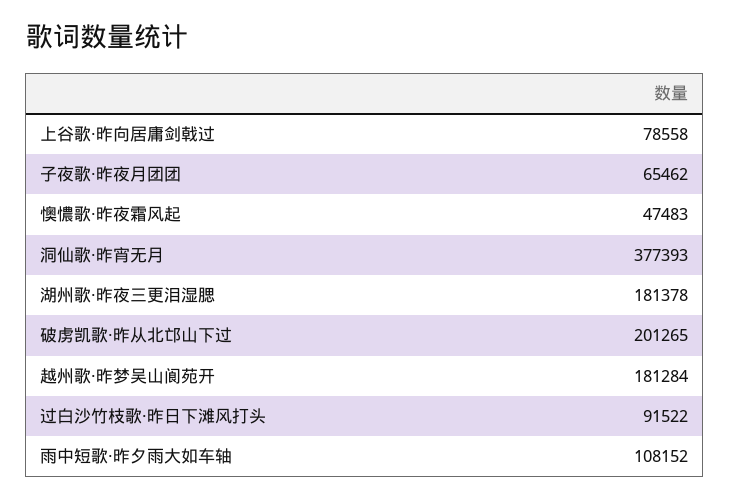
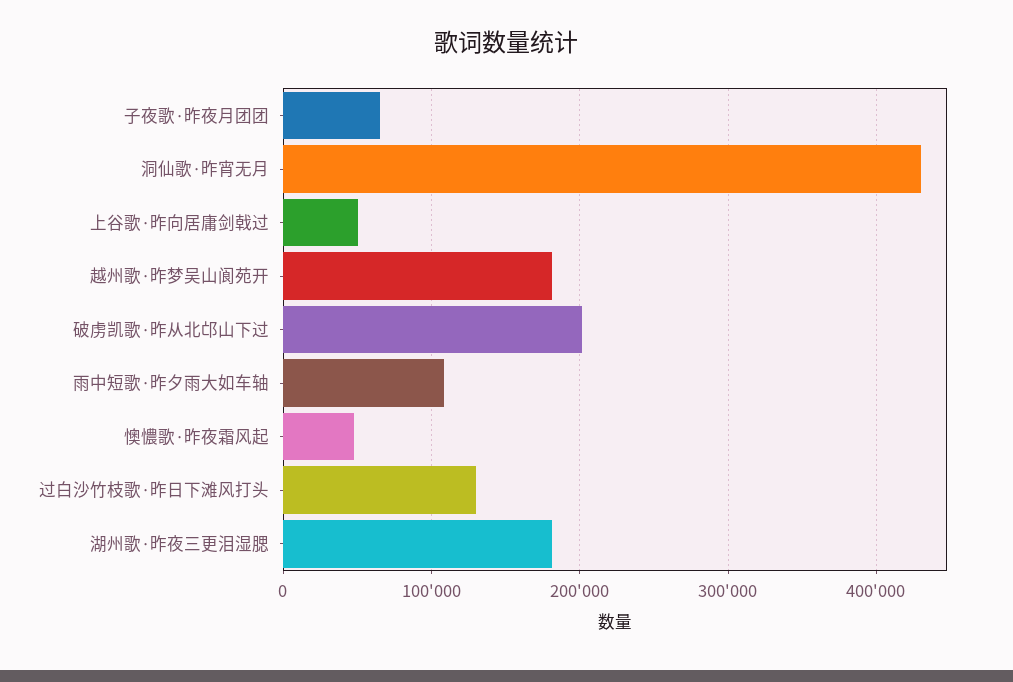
上谷歌·昨向居庸剑戟过: 78558 -> 50000
洞仙歌·昨宵无月: 377393 -> 430000
过白沙竹枝歌·昨日下滩风打头: 91522 -> 130000

